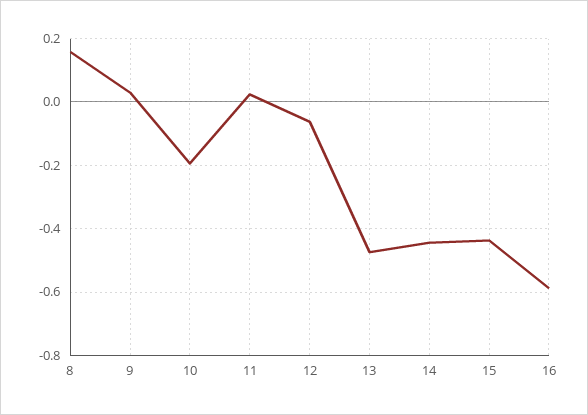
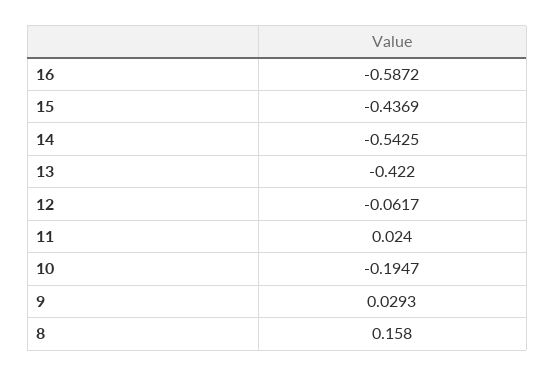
13: -0.48 -> -0.422
14: -0.44 -> -0.5425

